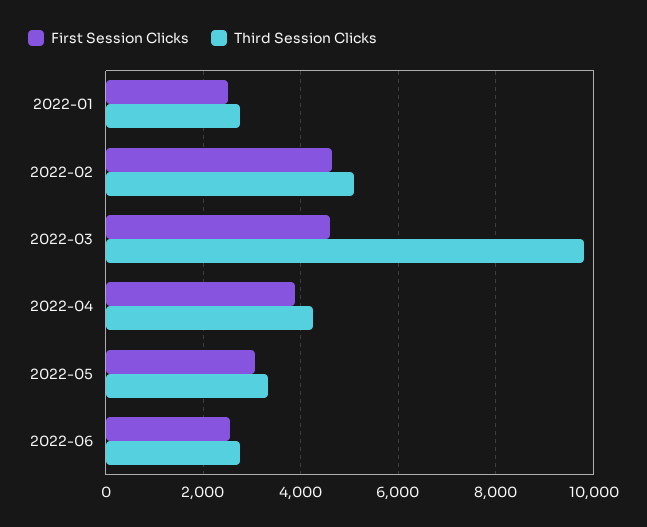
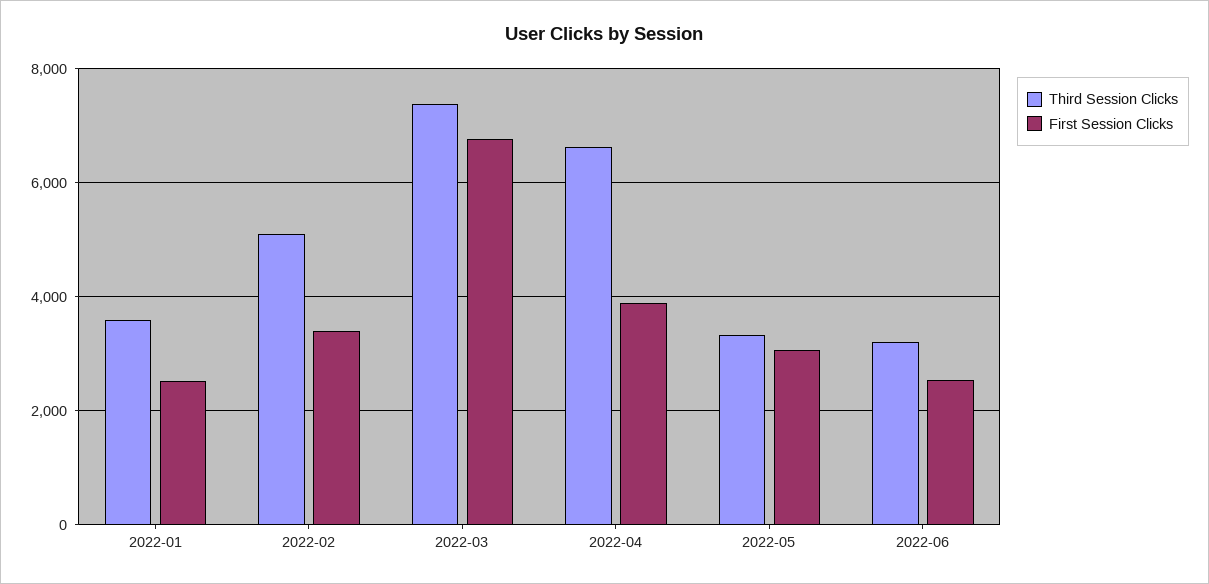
Third Session Clicks, 2022-01: 2800 -> 3600
First Session Clicks, 2022-02: 4600 -> 3400
First Session Clicks, 2022-03: 4600 -> 6800
Third Session Clicks, 2022-03: 9800 -> 7400
Third Session Clicks, 2022-04: 4200 -> 6600
Third Session Clicks, 2022-06: 2800 -> 3200

